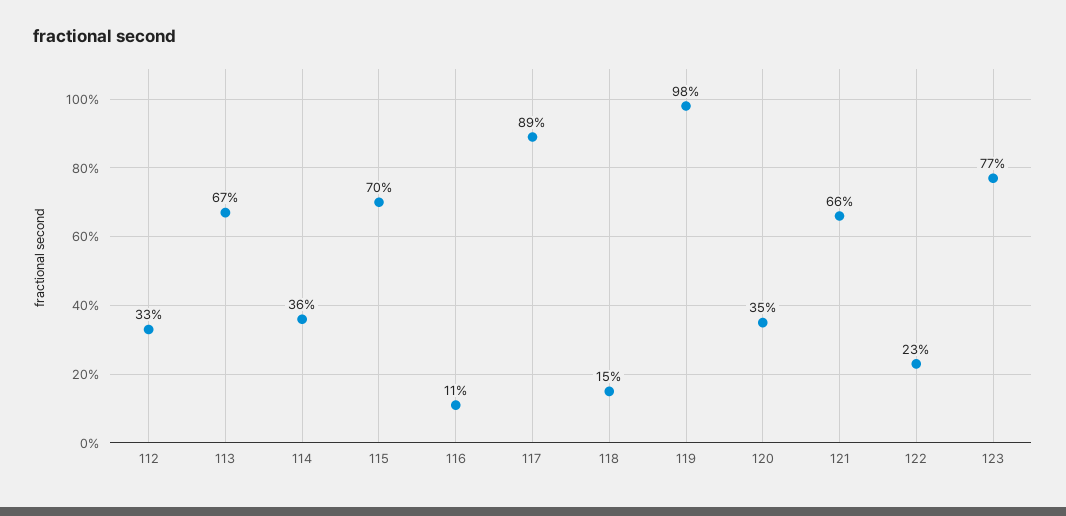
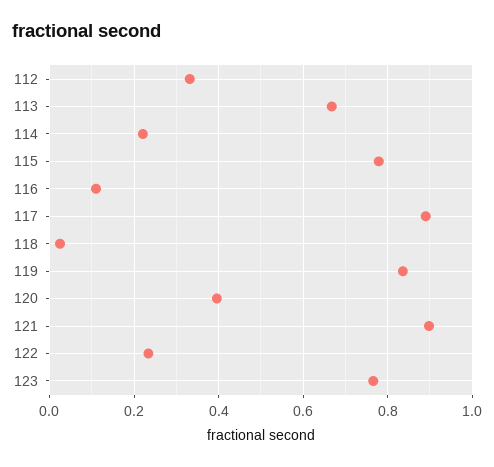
114: 0.36 -> 0.22
115: 0.7 -> 0.78
118: 0.15 -> 0.02
119: 0.98 -> 0.84
120: 0.35 -> 0.4
121: 0.66 -> 0.9

